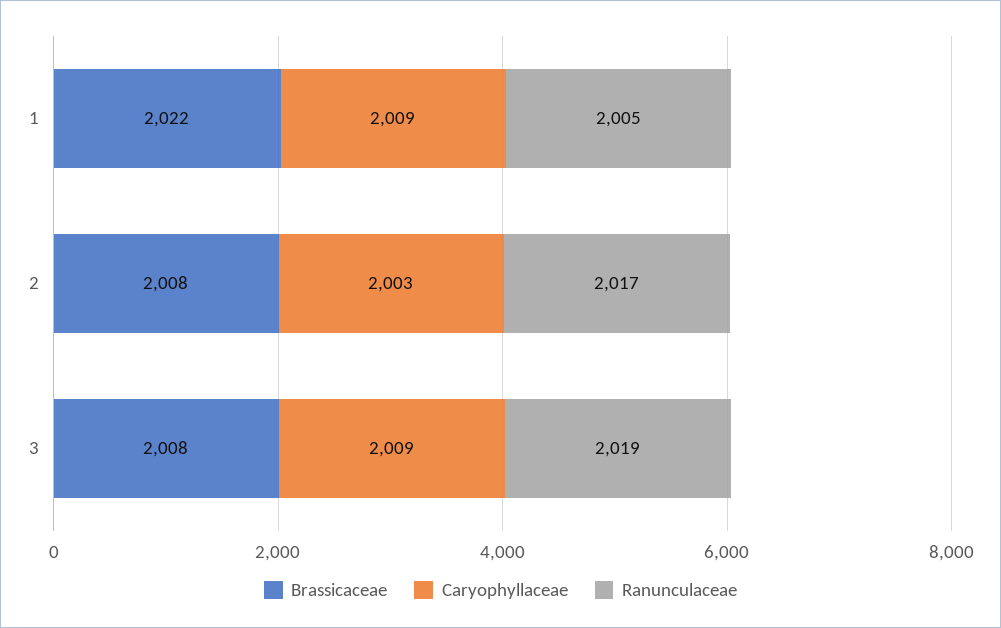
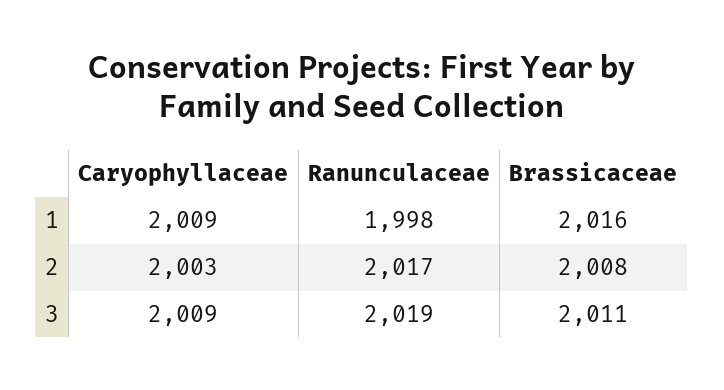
Brassicaceae, 1: 2022 -> 2016
Ranunculaceae, 1: 2005 -> 1998
Brassicaceae, 3: 2008 -> 2011

